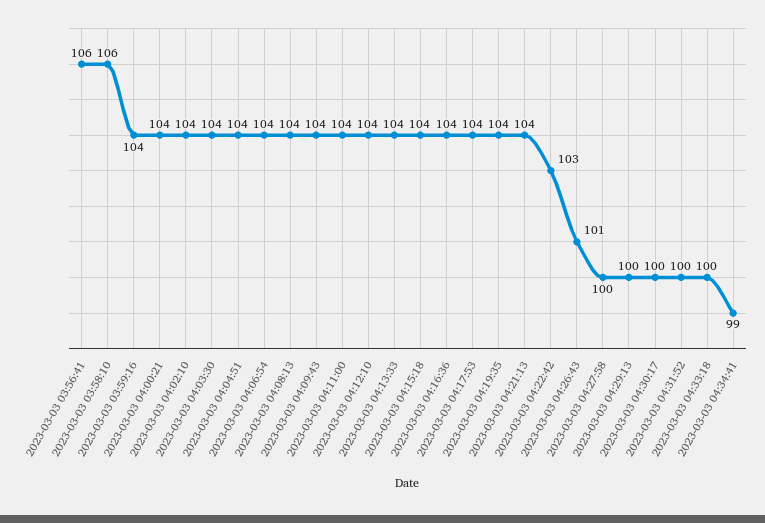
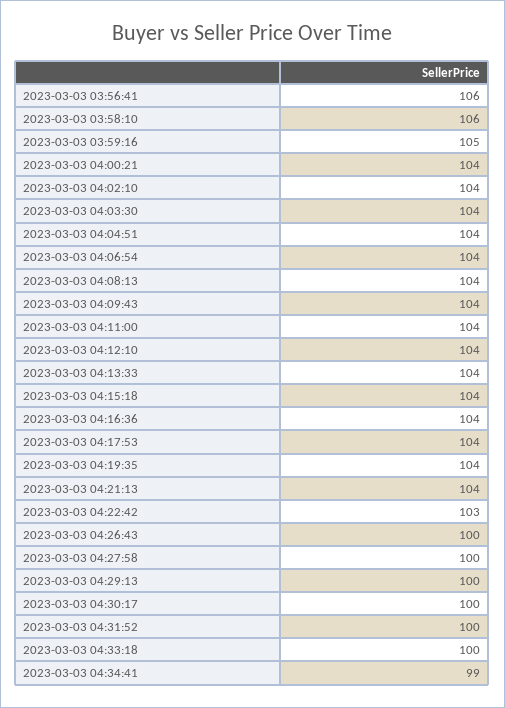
2023-03-03 03:59:16: 104 -> 105
2023-03-03 04:26:43: 101 -> 100

